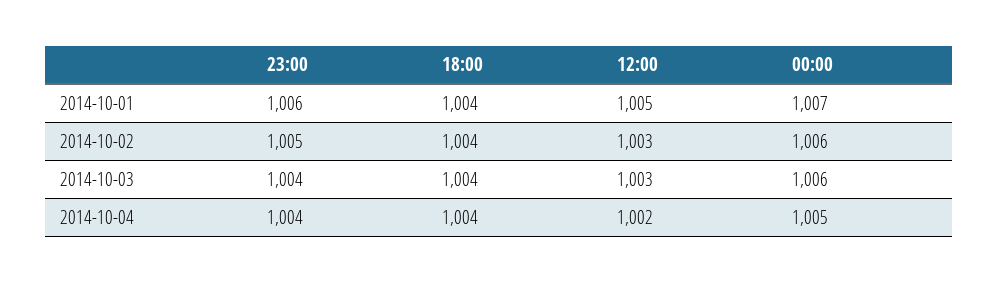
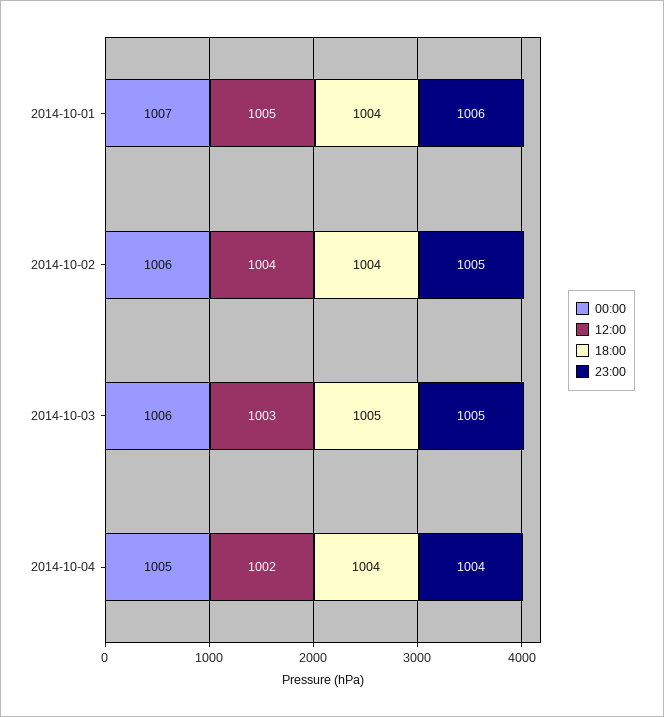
12:00, 2014-10-02: 1003 -> 1004
23:00, 2014-10-03: 1004 -> 1005
18:00, 2014-10-03: 1004 -> 1005

